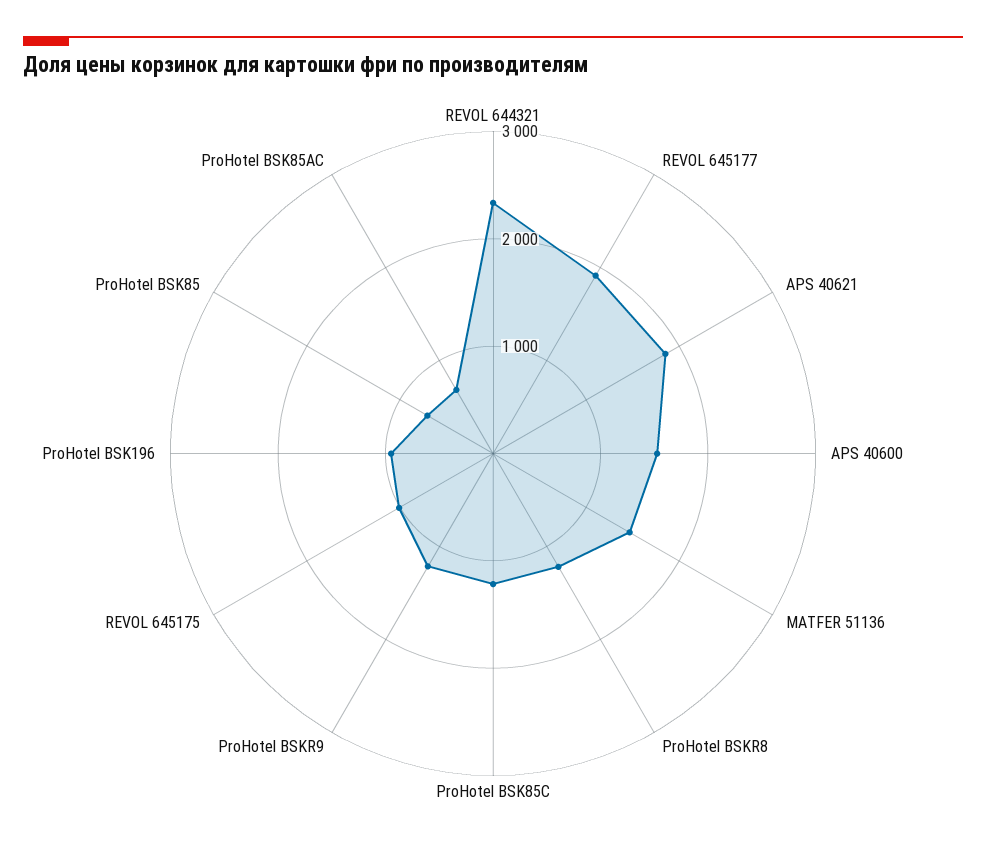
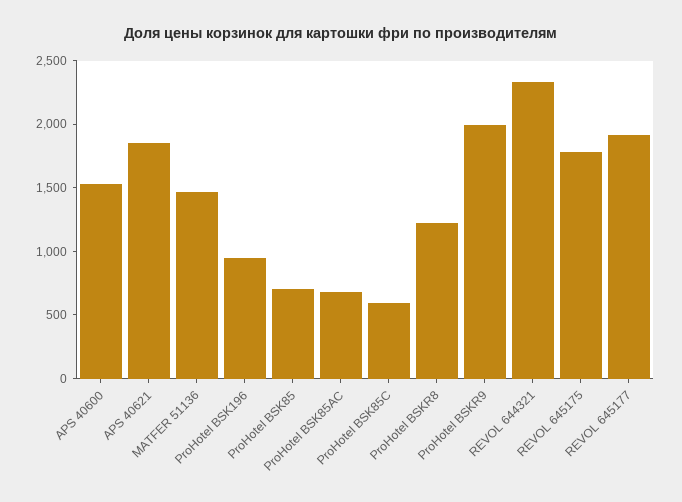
ProHotel BSK85C: 1200 -> 600
ProHotel BSKR9: 1200 -> 2000
REVOL 645175: 1000 -> 1800

